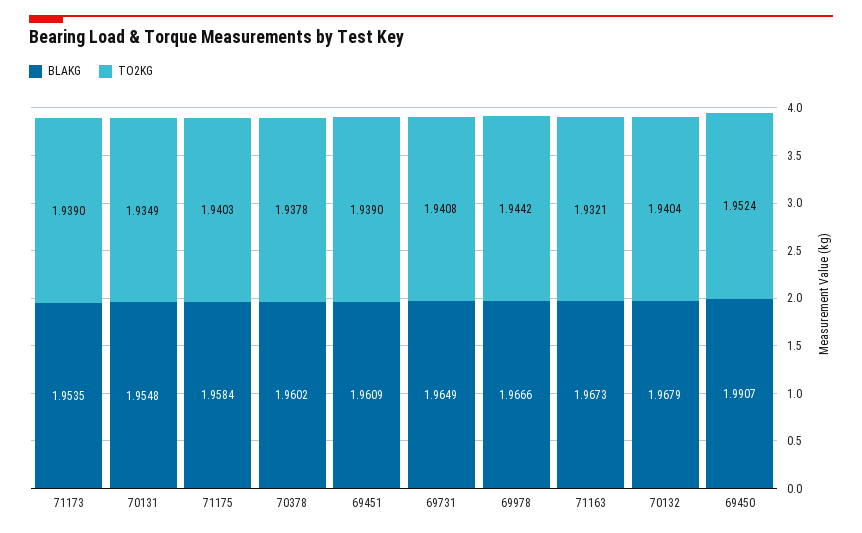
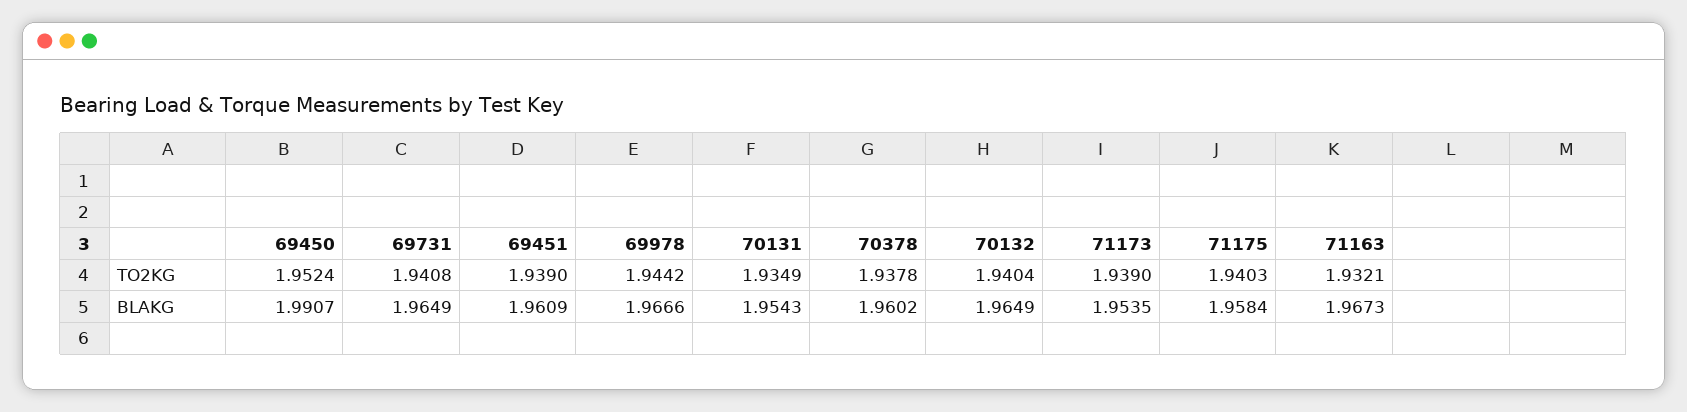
BLAKG, 70131: 1.9548 -> 1.9543
BLAKG, 70132: 1.9679 -> 1.9649

